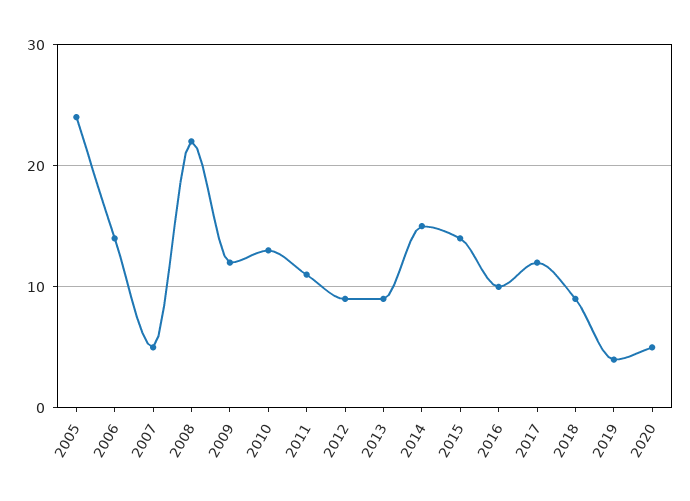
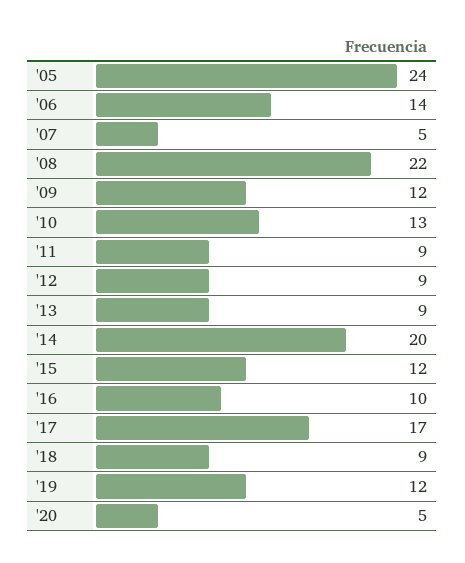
2011: 11 -> 9
2014: 15 -> 20
2015: 14 -> 12
2017: 12 -> 17
2019: 4 -> 12

